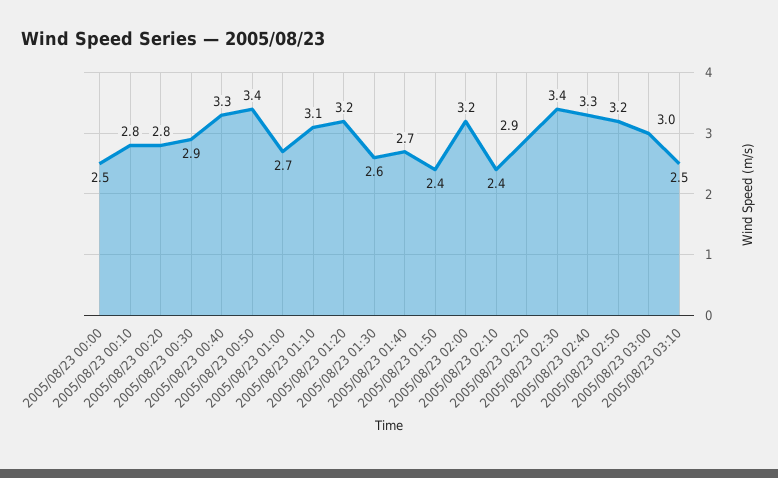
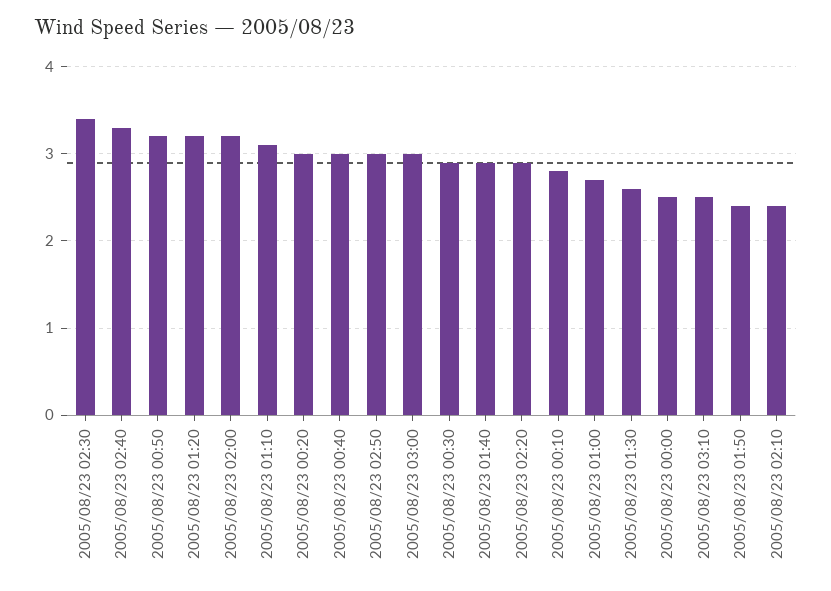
2005/08/23 00:20: 2.8 -> 3
2005/08/23 00:40: 3.3 -> 3
2005/08/23 00:50: 3.4 -> 3.2
2005/08/23 01:40: 2.7 -> 2.9
2005/08/23 02:50: 3.2 -> 3

